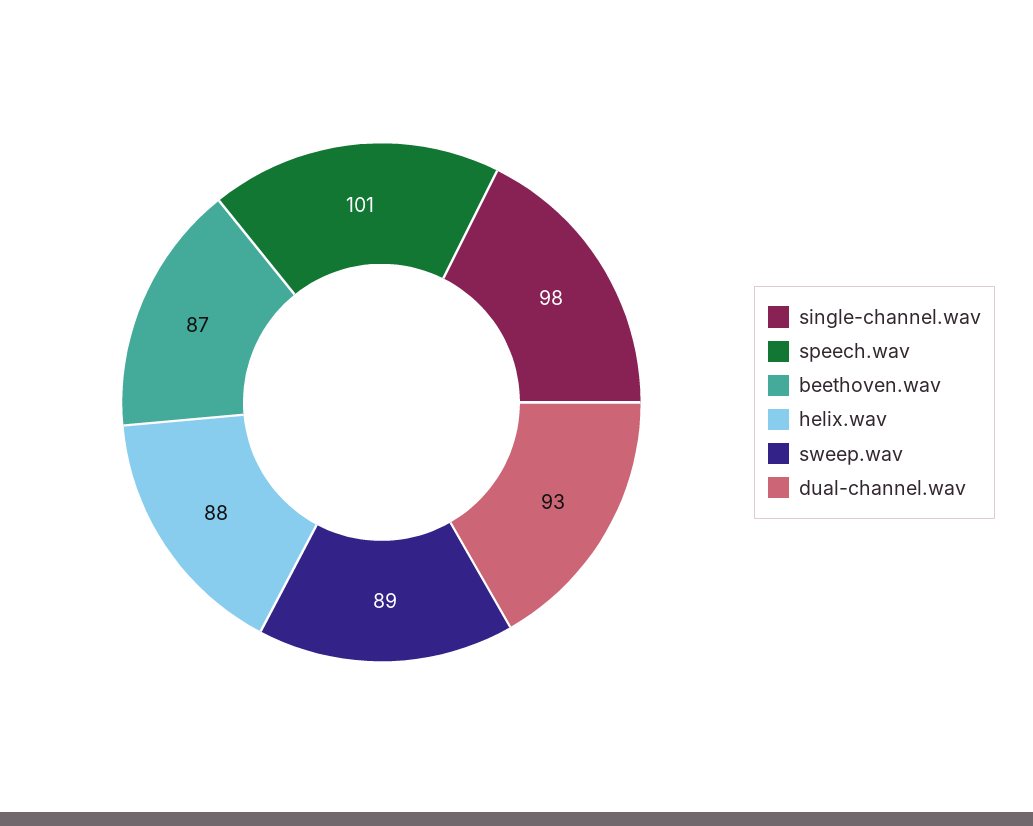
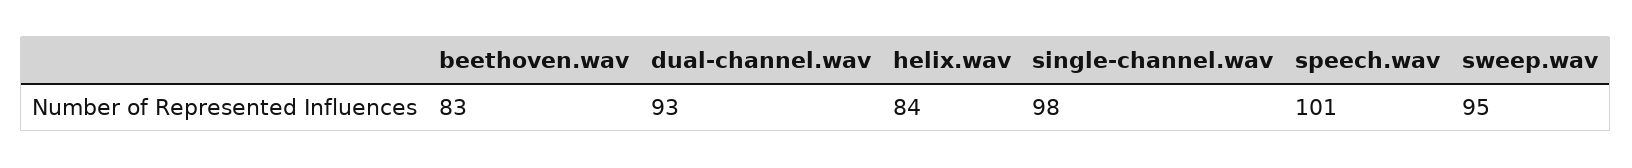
beethoven.wav: 87 -> 83
helix.wav: 88 -> 84
sweep.wav: 89 -> 95

